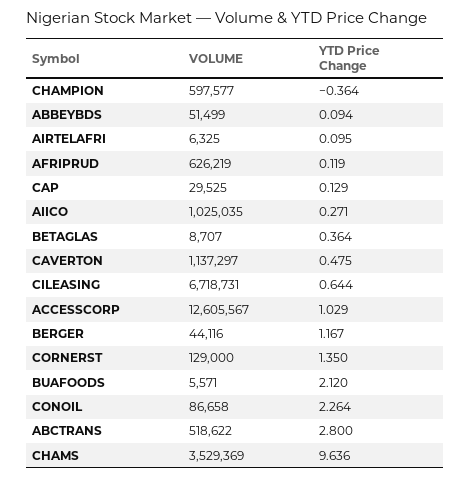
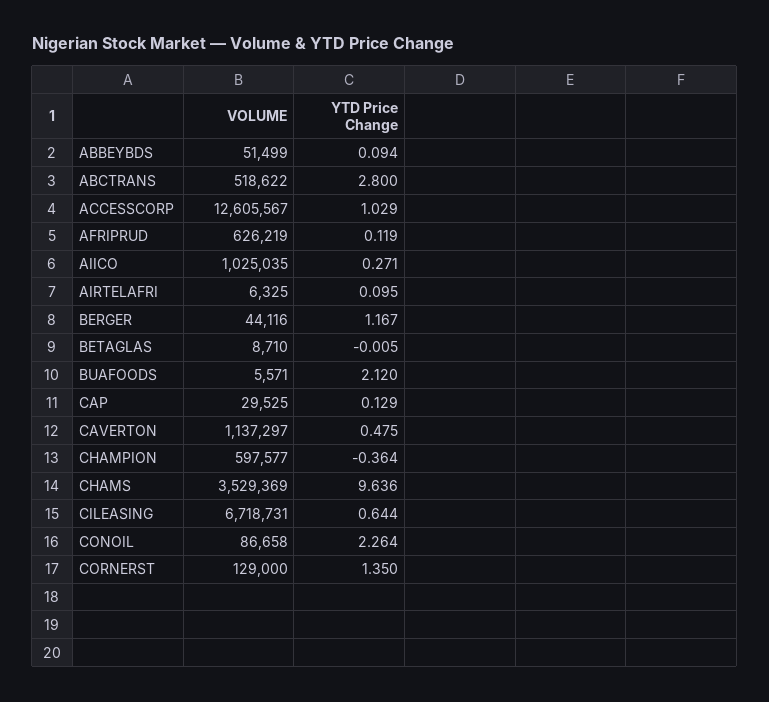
VOLUME, BETAGLAS: 8707 -> 8710
YTD Price Change, BETAGLAS: 0.364 -> -0.005

